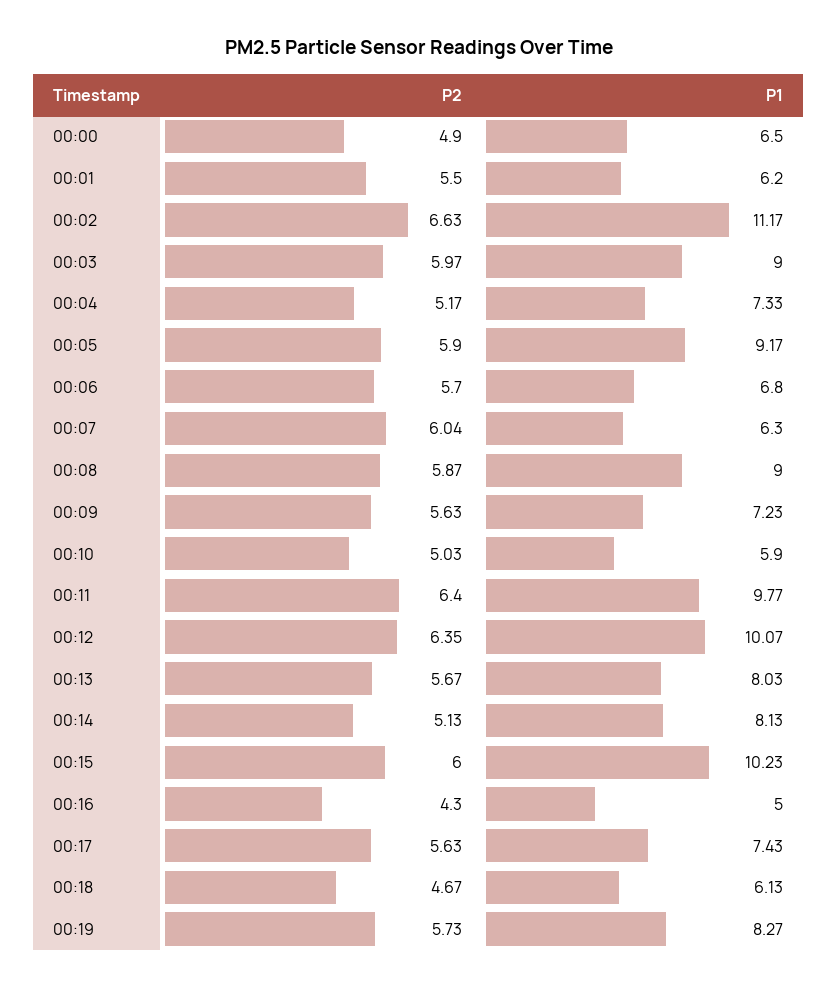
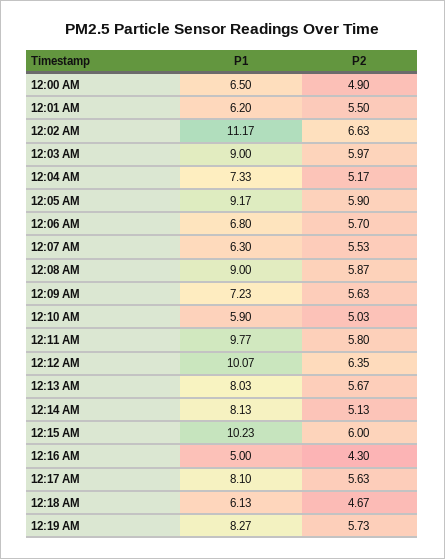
P2, 00:07: 6.04 -> 5.53
P2, 00:11: 6.4 -> 5.8
P1, 00:17: 7.43 -> 8.1

